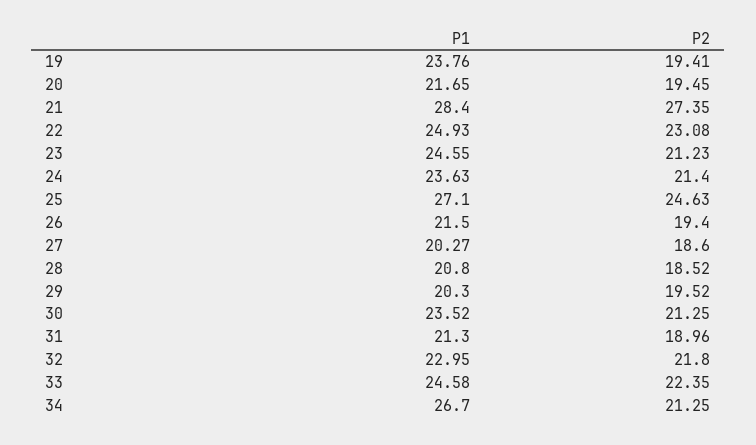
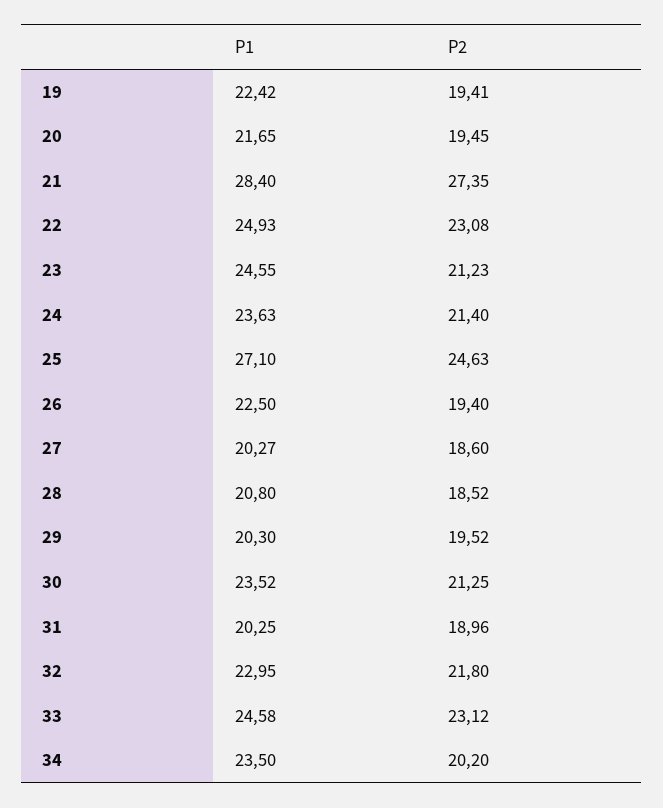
P1, 19: 23.76 -> 22.42
P1, 26: 21.5 -> 22.5
P1, 31: 21.3 -> 20.25
P2, 33: 22.35 -> 23.12
P1, 34: 26.7 -> 23.5
P2, 34: 21.25 -> 20.2

